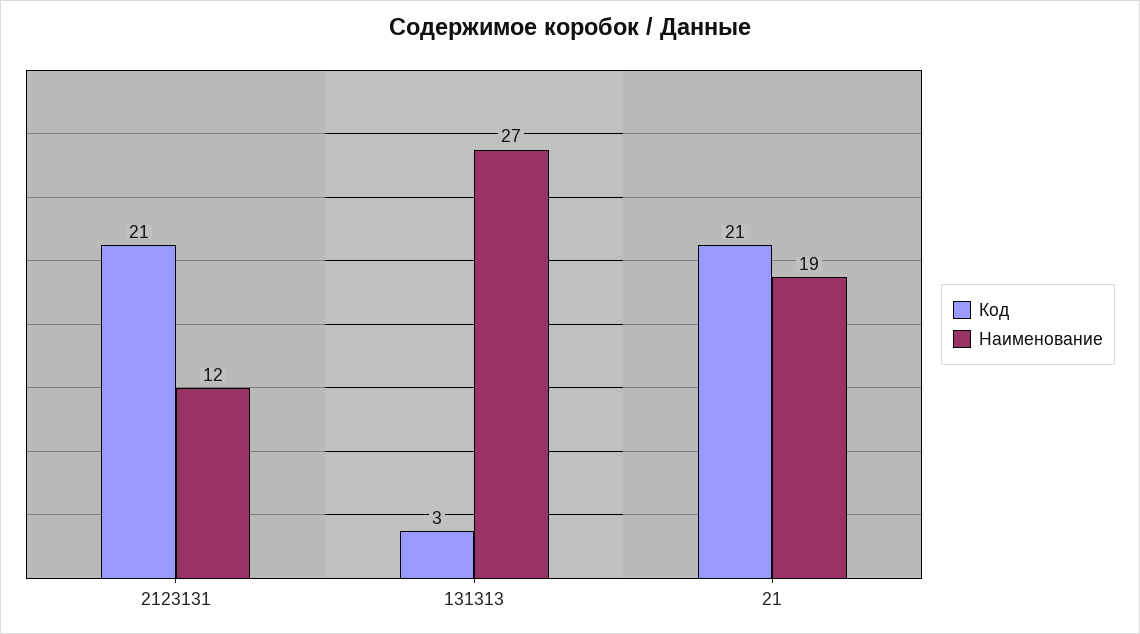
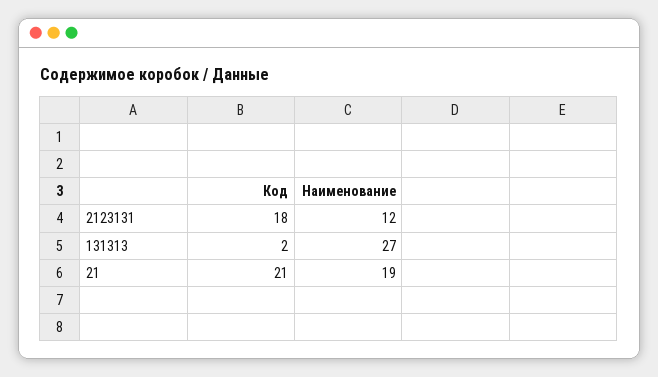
Код, 2123131: 21 -> 18
Код, 131313: 3 -> 2

